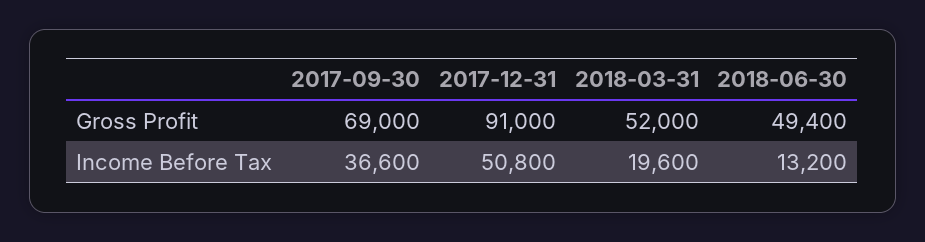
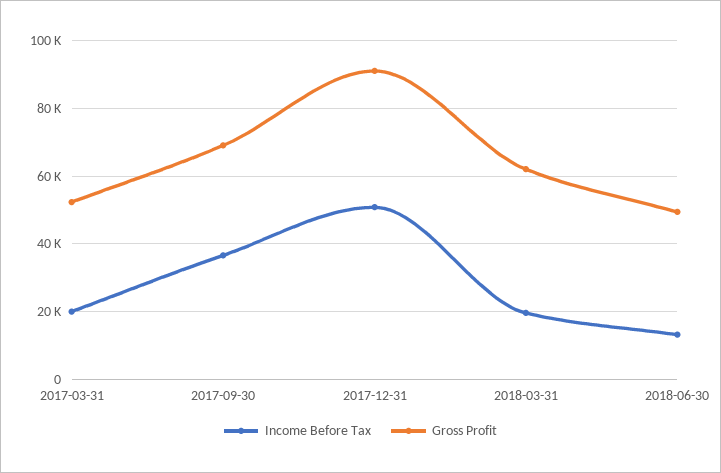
Gross Profit, 2018-03-31: 52000 -> 62000
Income Before Tax, 2017-03-31: none -> 20000
Gross Profit, 2017-03-31: none -> 52000

